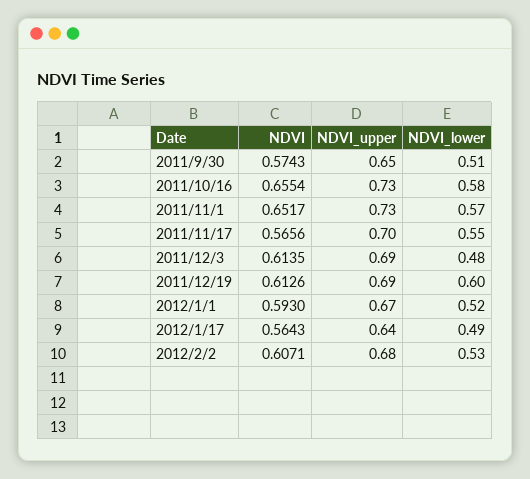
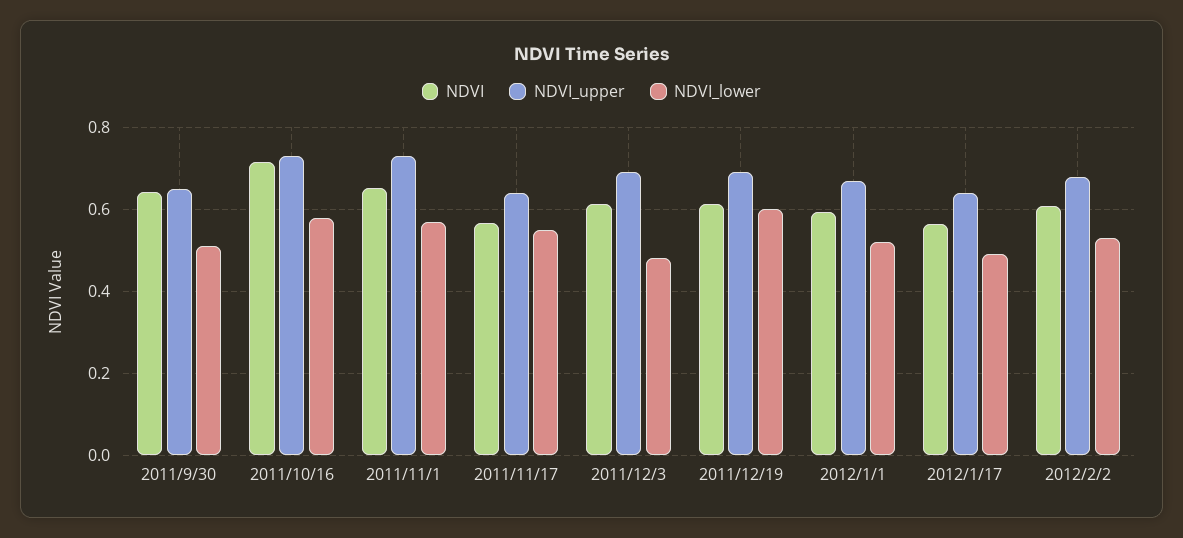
NDVI, 2011/9/30: 0.5743 -> 0.64
NDVI, 2011/10/16: 0.6554 -> 0.72
NDVI_upper, 2011/11/17: 0.7 -> 0.64

